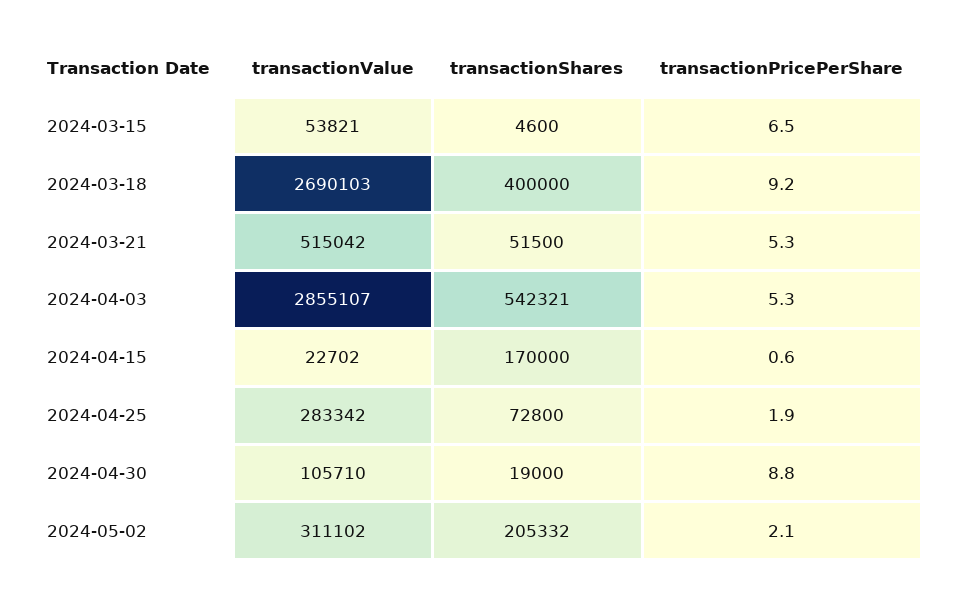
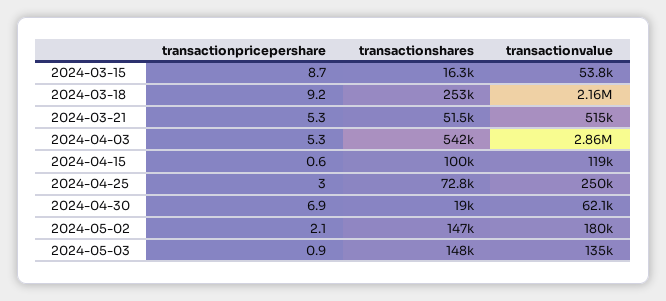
transactionShares, 2024-03-15: 4600 -> 16300
transactionPricePerShare, 2024-03-15: 6.5 -> 8.7
transactionValue, 2024-03-18: 2690103 -> 2160000
transactionShares, 2024-03-18: 400000 -> 253000
transactionValue, 2024-04-15: 22702 -> 119000
transactionShares, 2024-04-15: 170000 -> 100000
transactionValue, 2024-04-25: 283342 -> 250000
transactionPricePerShare, 2024-04-25: 1.9 -> 3
transactionValue, 2024-04-30: 105710 -> 62100
transactionPricePerShare, 2024-04-30: 8.8 -> 6.9
transactionValue, 2024-05-02: 311102 -> 180000
transactionShares, 2024-05-02: 205332 -> 147000
transactionPricePerShare, 2024-05-03: none -> 0.9
transactionShares, 2024-05-03: none -> 148000
transactionValue, 2024-05-03: none -> 135000

